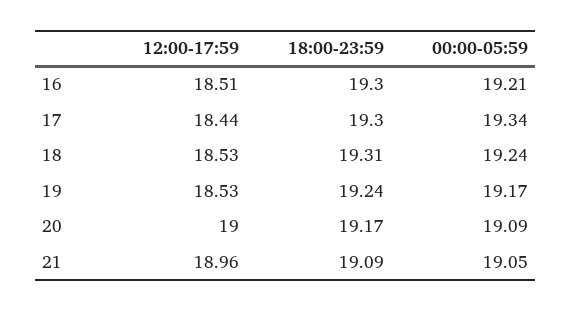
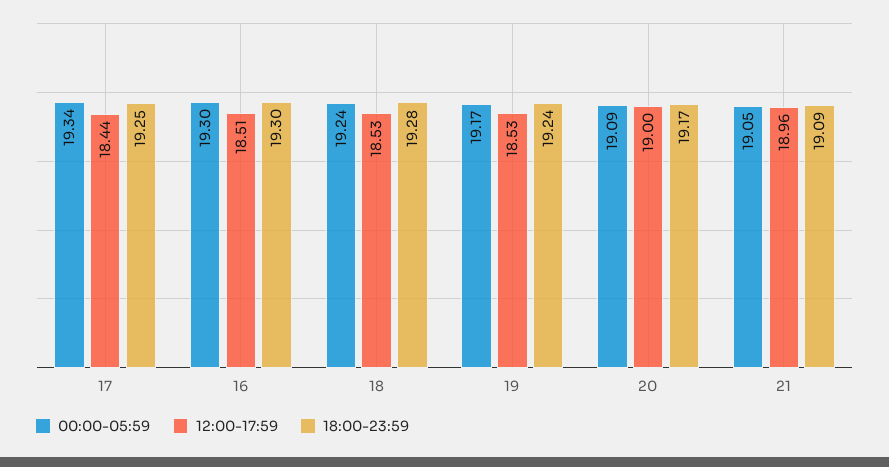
00:00-05:59, 16: 19.21 -> 19.3
18:00-23:59, 17: 19.3 -> 19.25
18:00-23:59, 18: 19.31 -> 19.28

